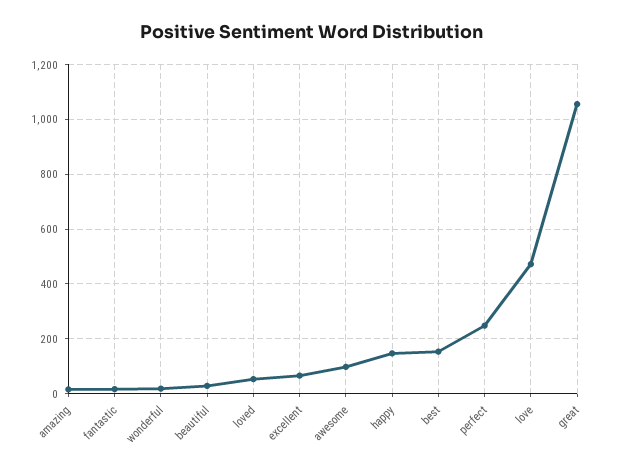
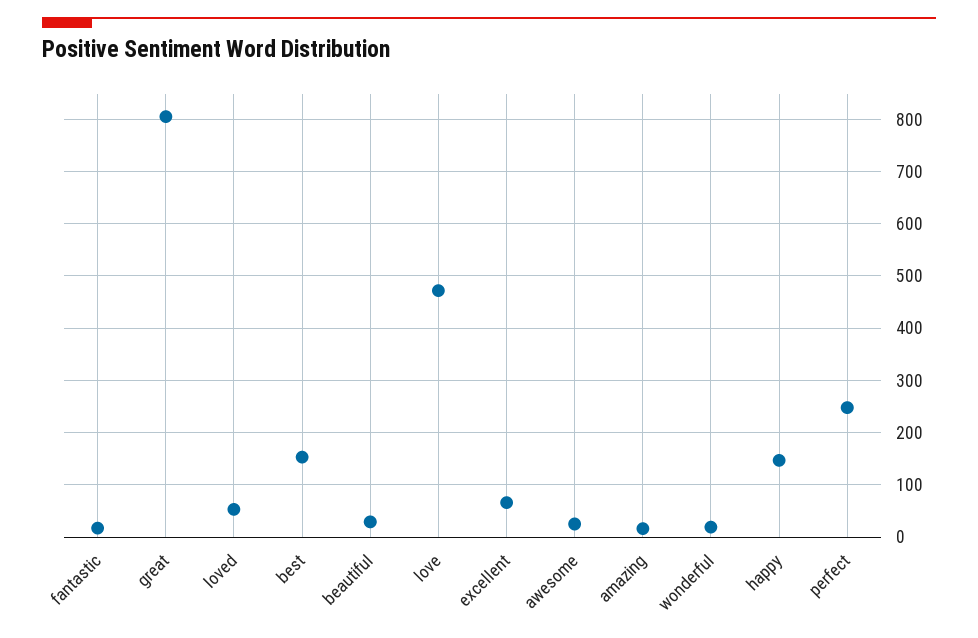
awesome: 100 -> 20
great: 1050 -> 800

